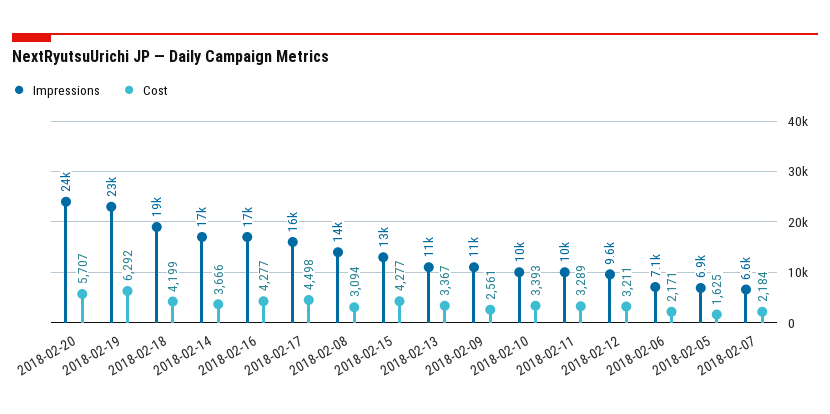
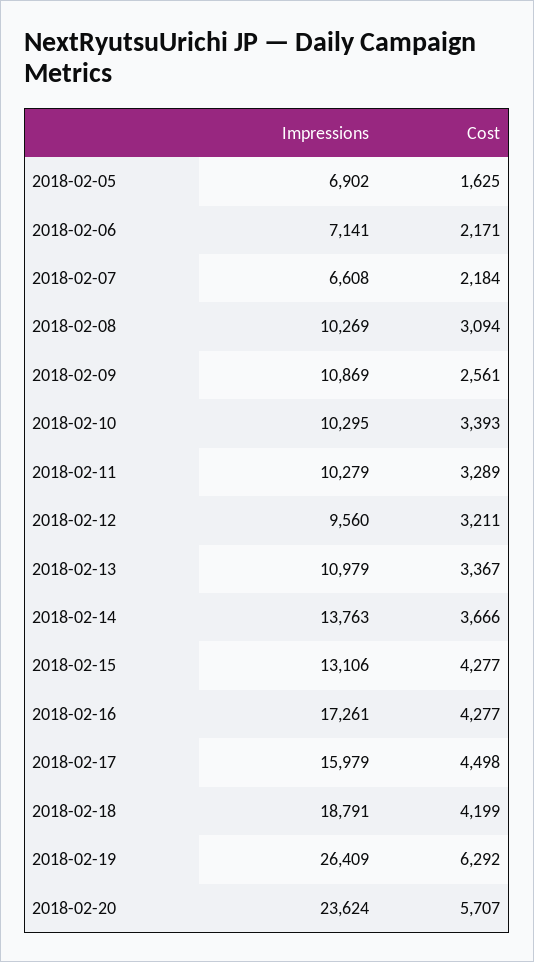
Impressions, 2018-02-19: 23000 -> 26409
Impressions, 2018-02-14: 17000 -> 13763
Impressions, 2018-02-08: 14000 -> 10269

